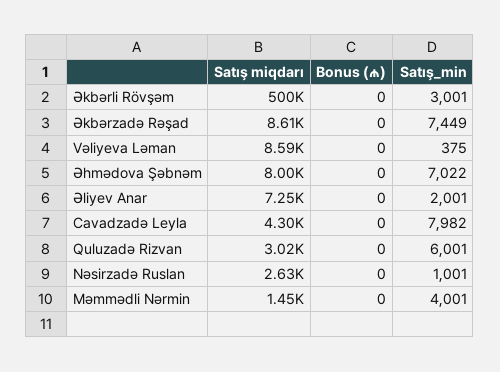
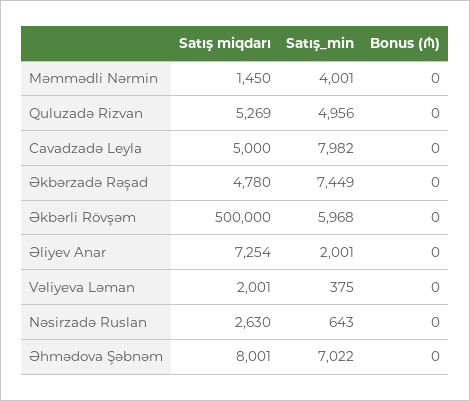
Satış_min, Əkbərli Rövşəm: 3001 -> 5968
Satış miqdarı, Əkbərzadə Rəşad: 8610 -> 4780
Satış miqdarı, Vəliyeva Ləman: 8590 -> 2001
Satış miqdarı, Cavadzadə Leyla: 4300 -> 5000
Satış miqdarı, Quluzadə Rizvan: 3020 -> 5269
Satış_min, Quluzadə Rizvan: 6001 -> 4956
Satış_min, Nəsirzadə Ruslan: 1001 -> 643

